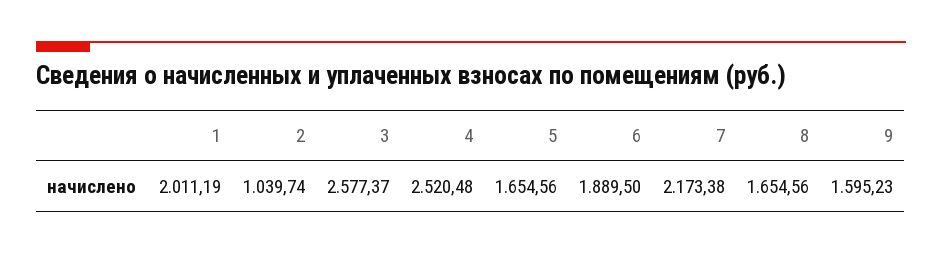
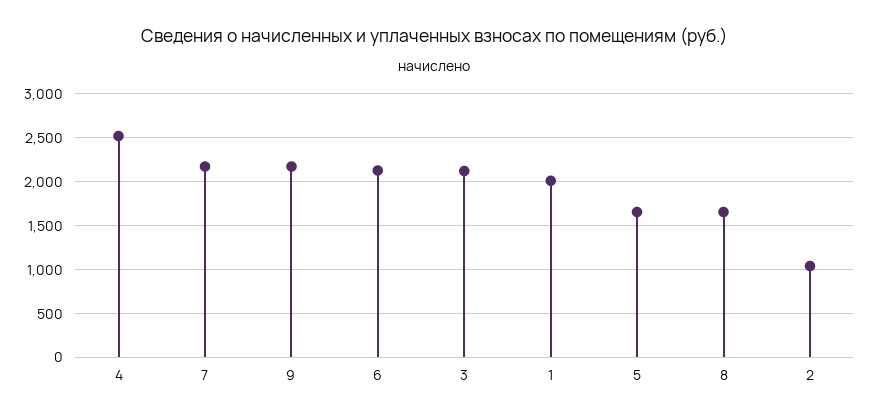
3: 2577.37 -> 2100
6: 1889.5 -> 2100
9: 1595.23 -> 2200

